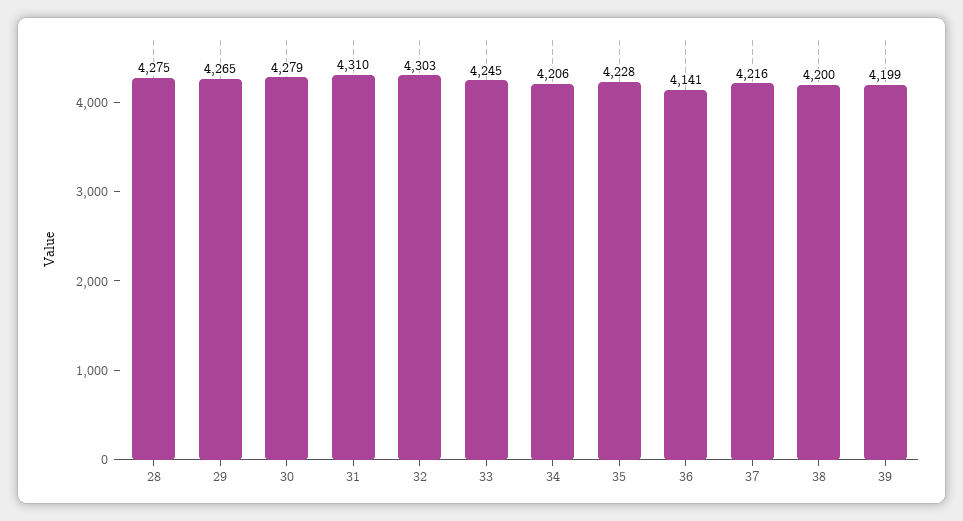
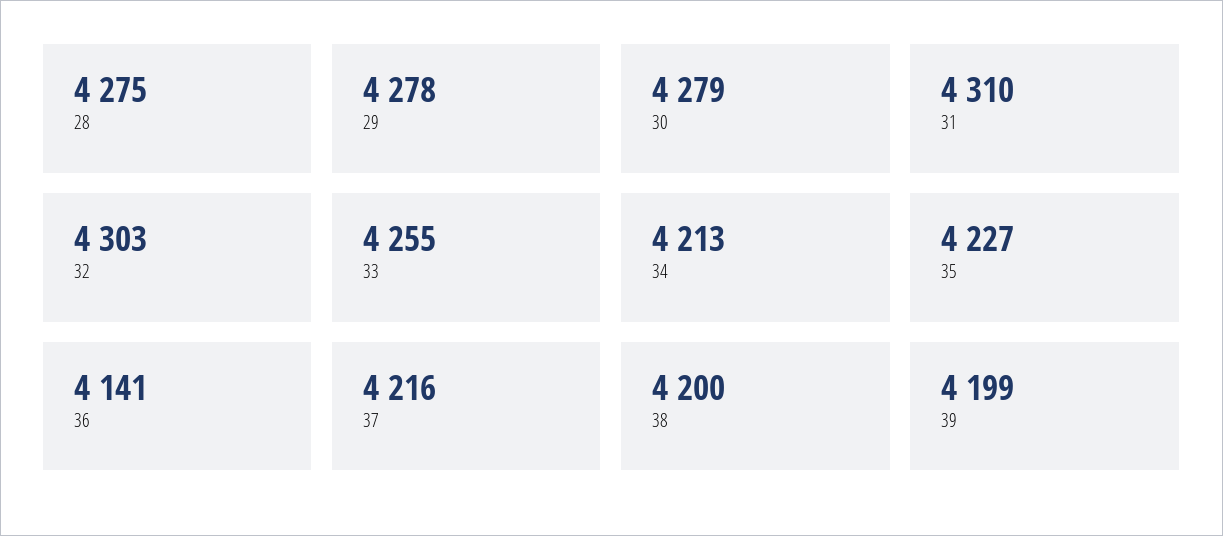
29: 4265 -> 4278
33: 4245 -> 4255
34: 4206 -> 4213
35: 4228 -> 4227

